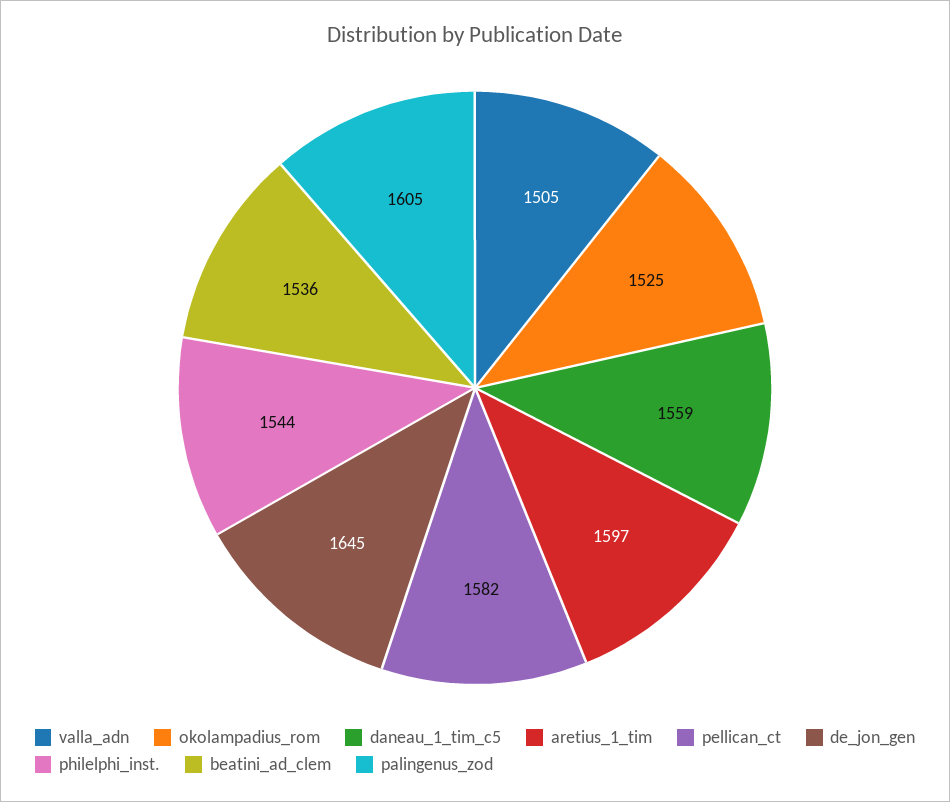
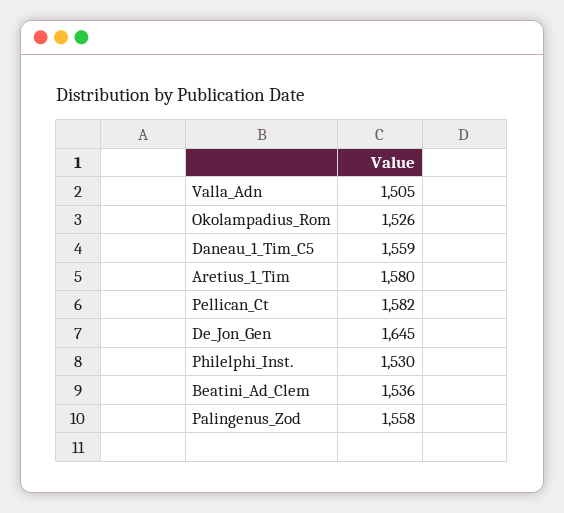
okolampadius_rom: 1525 -> 1526
aretius_1_tim: 1597 -> 1580
philelphi_inst.: 1544 -> 1530
palingenus_zod: 1605 -> 1558

